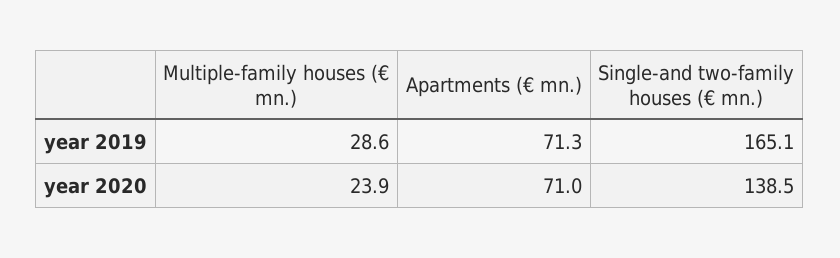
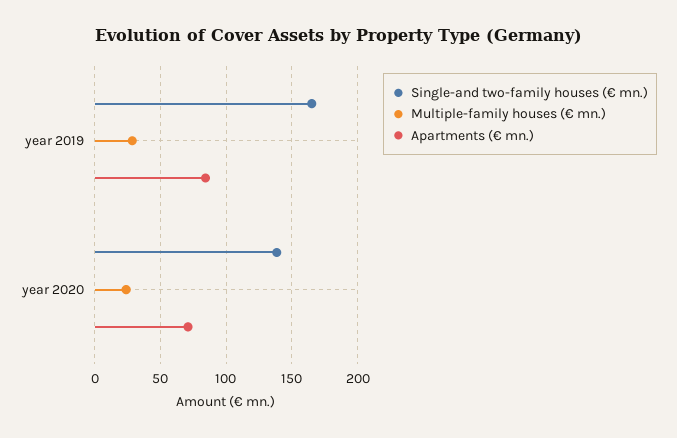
Apartments (€ mn.), year 2019: 71.3 -> 85

